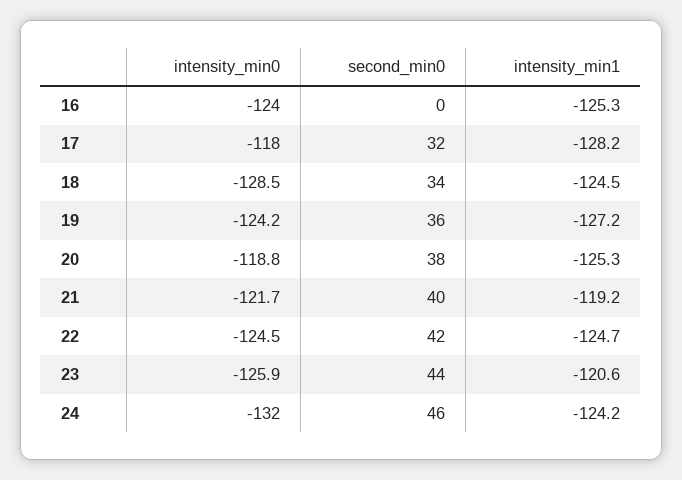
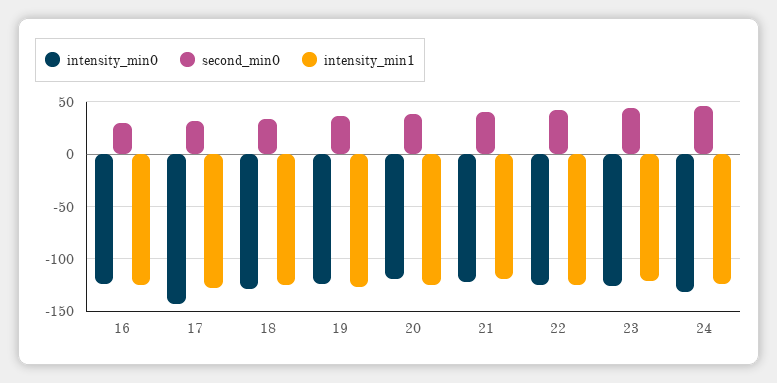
second_min0, 16: 0 -> 30
intensity_min0, 17: -118 -> -140

